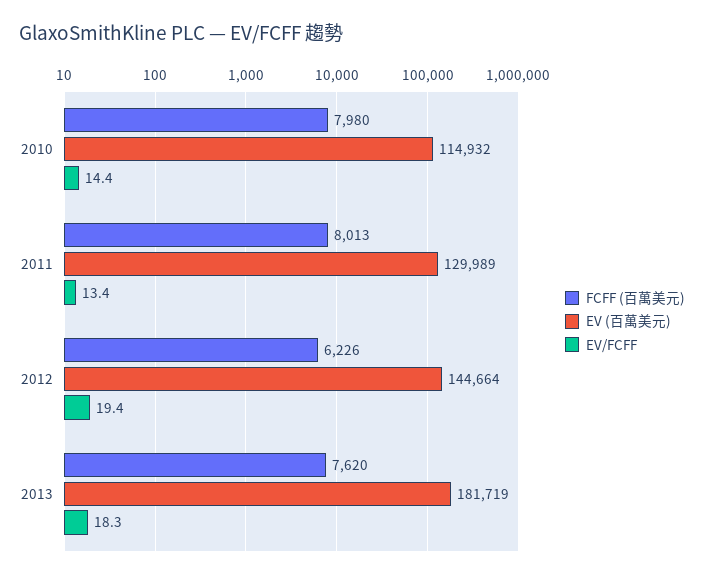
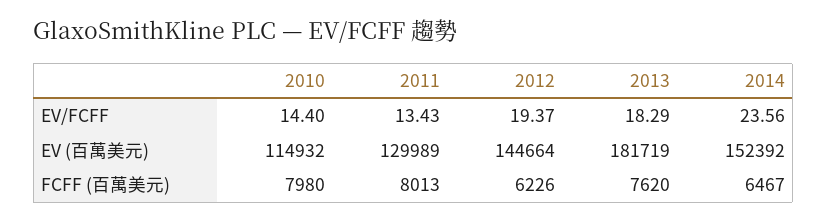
EV/FCFF, 2014: none -> 23.56
EV (百萬美元), 2014: none -> 152392
FCFF (百萬美元), 2014: none -> 6467

